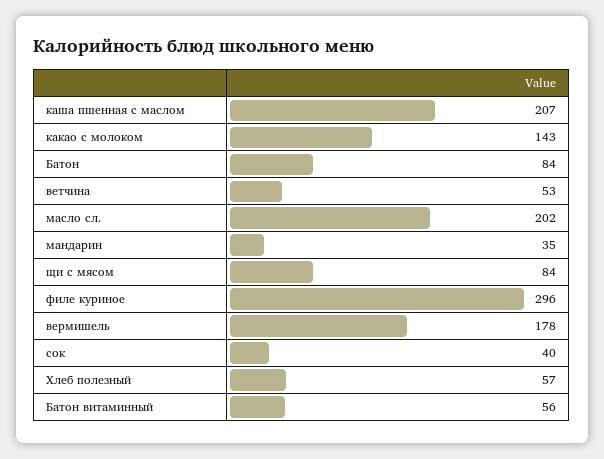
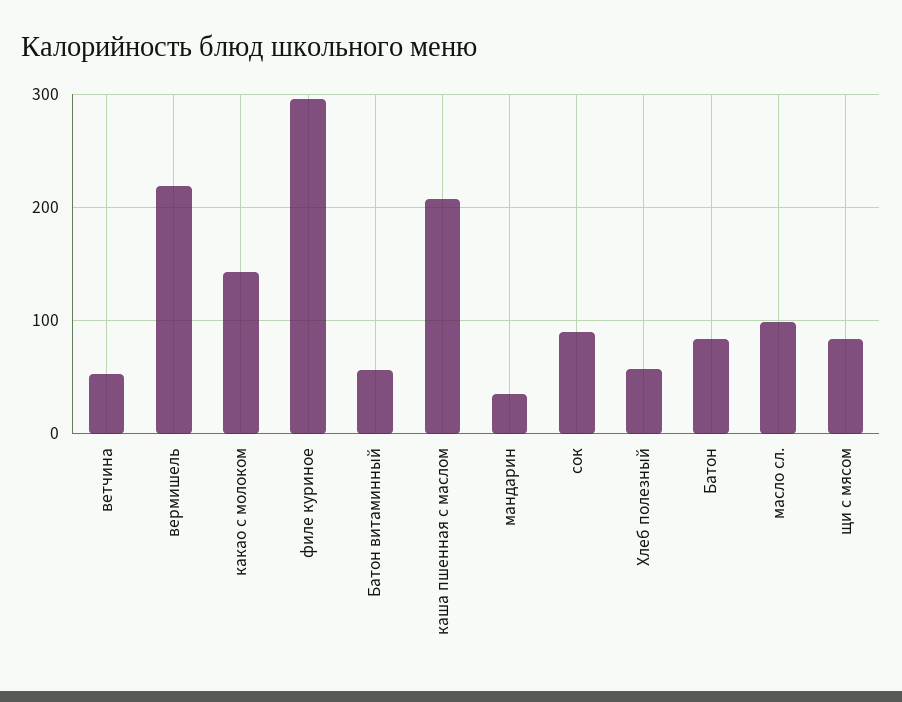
масло сл.: 202 -> 100
вермишель: 178 -> 220
сок: 40 -> 90

